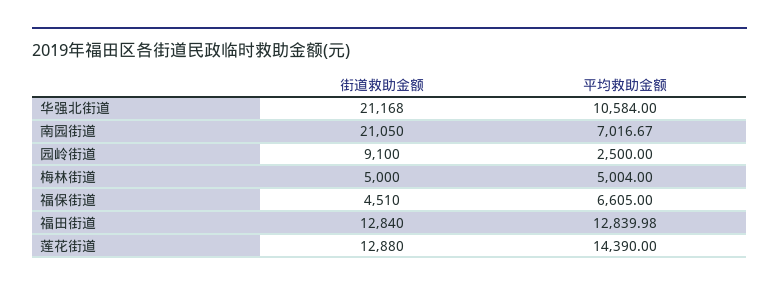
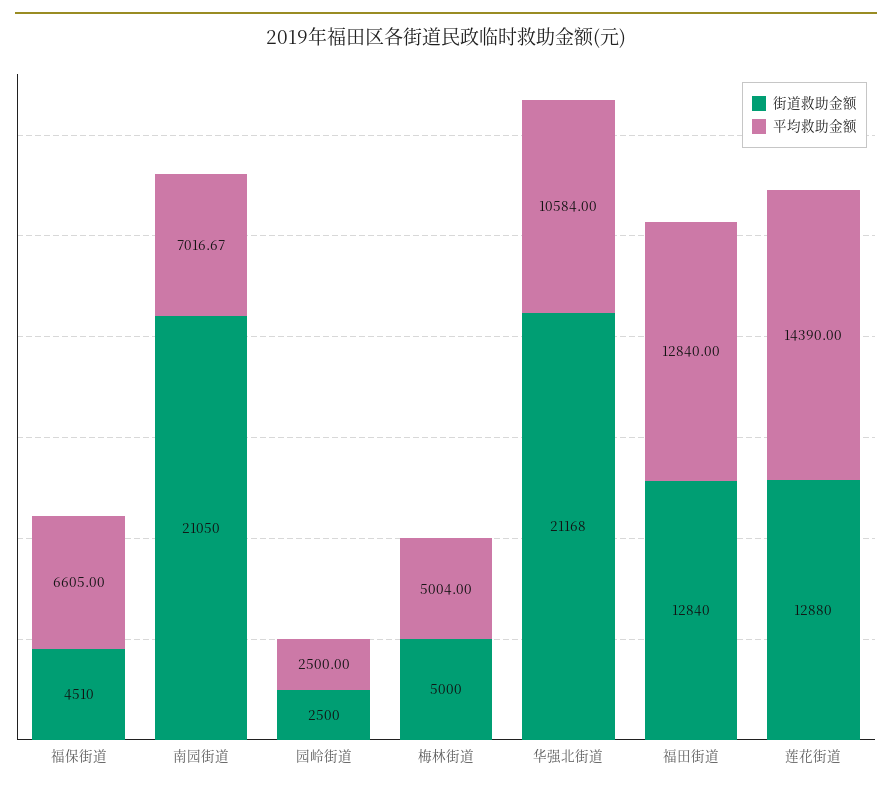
街道救助金额, 园岭街道: 9100 -> 2500
平均救助金额, 福田街道: 12839.98 -> 12840

